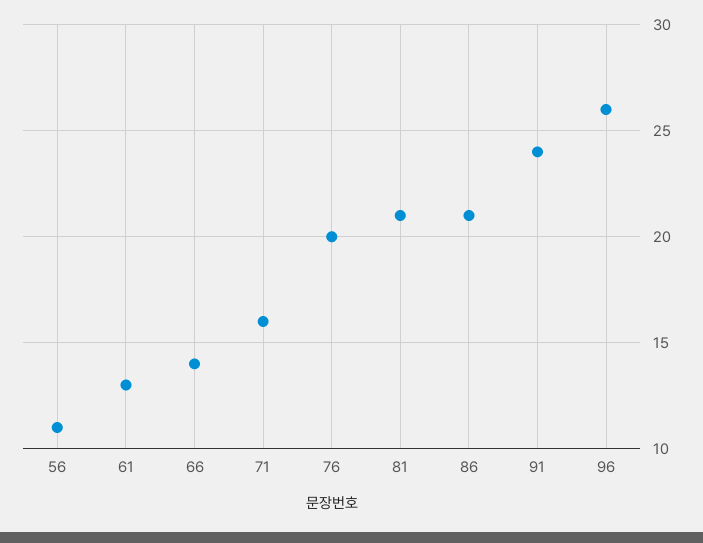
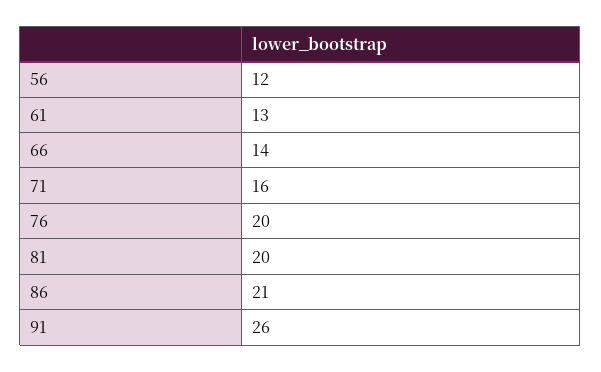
56: 11 -> 12
81: 21 -> 20
91: 24 -> 26
96: 26 -> none

